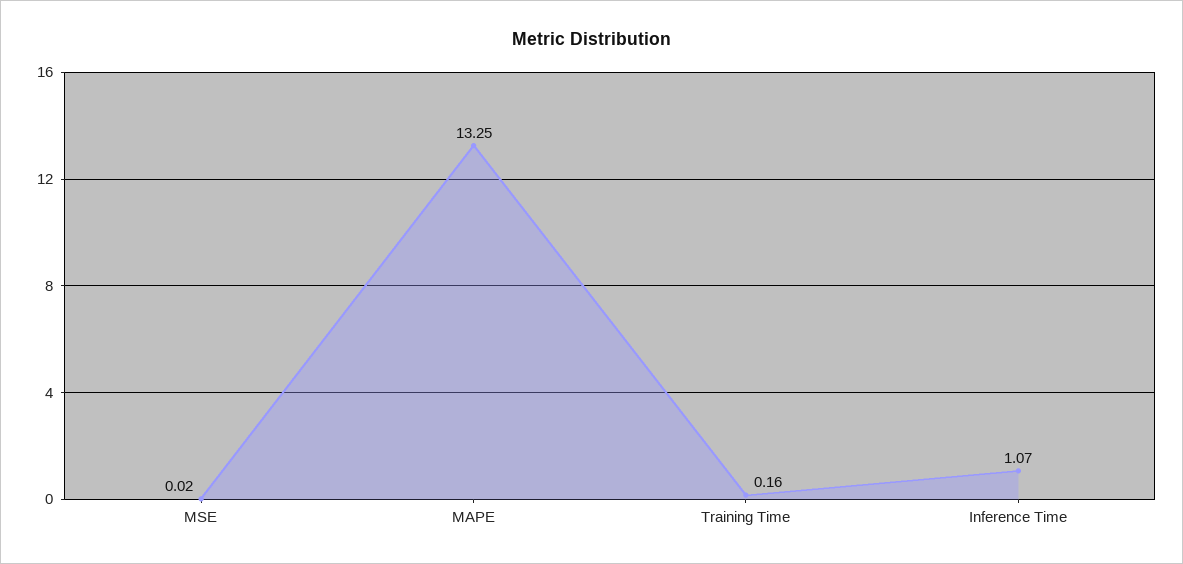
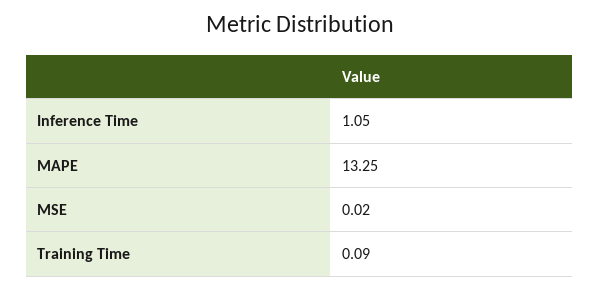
Training Time: 0.16 -> 0.09
Inference Time: 1.07 -> 1.05

